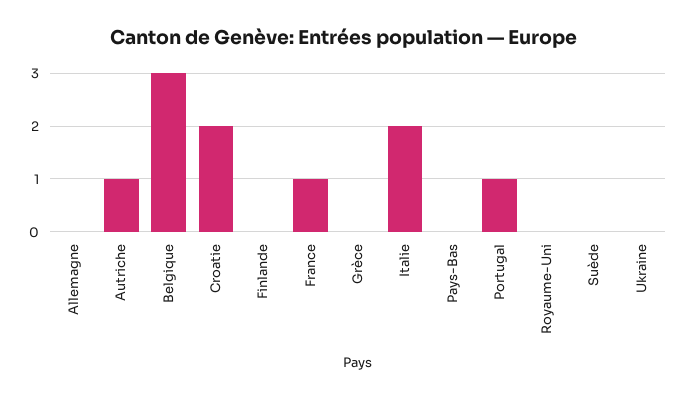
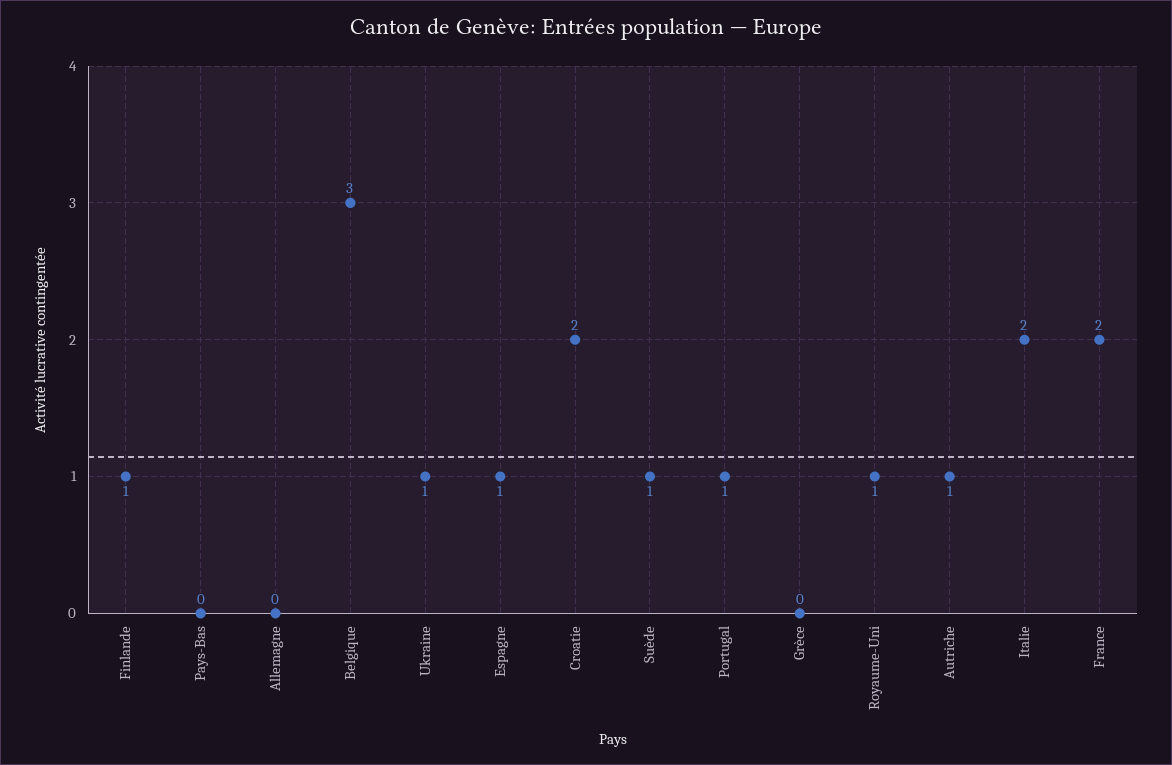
Finlande: 0 -> 1
France: 1 -> 2
Royaume-Uni: 0 -> 1
Suède: 0 -> 1
Ukraine: 0 -> 1
Espagne: none -> 1

